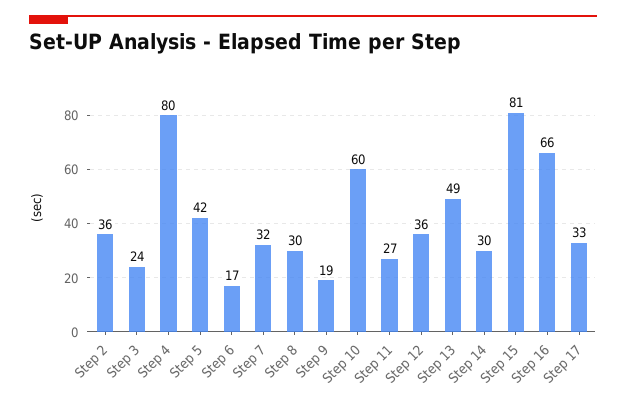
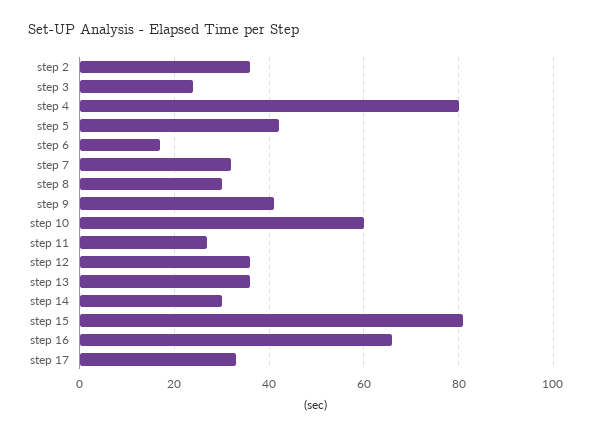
Step 9: 19 -> 40
Step 13: 49 -> 35

